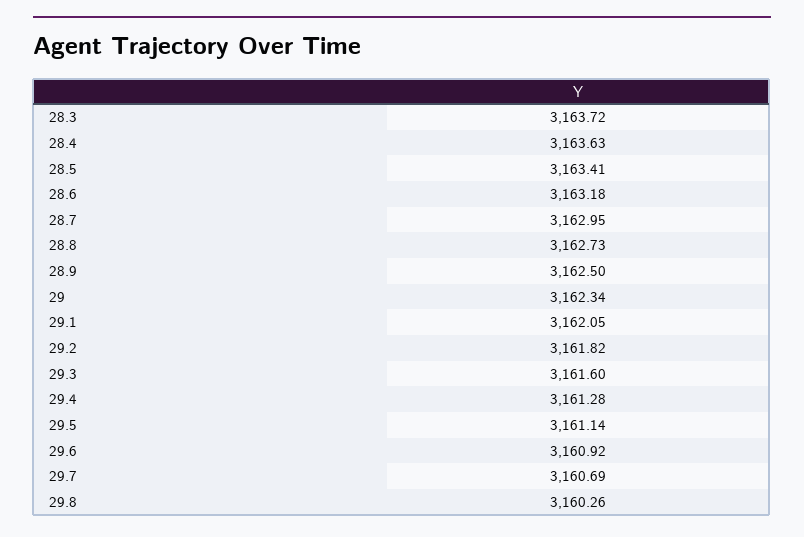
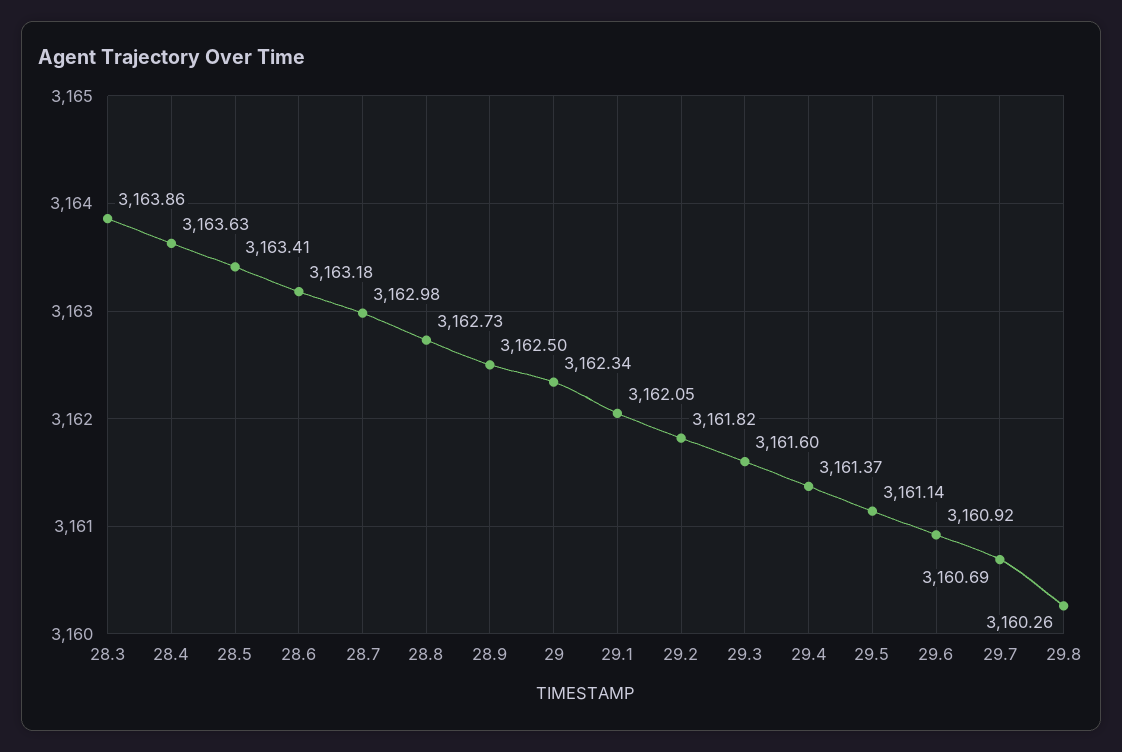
28.3: 3163.72 -> 3163.86
28.7: 3162.95 -> 3162.98
29.4: 3161.28 -> 3161.37

